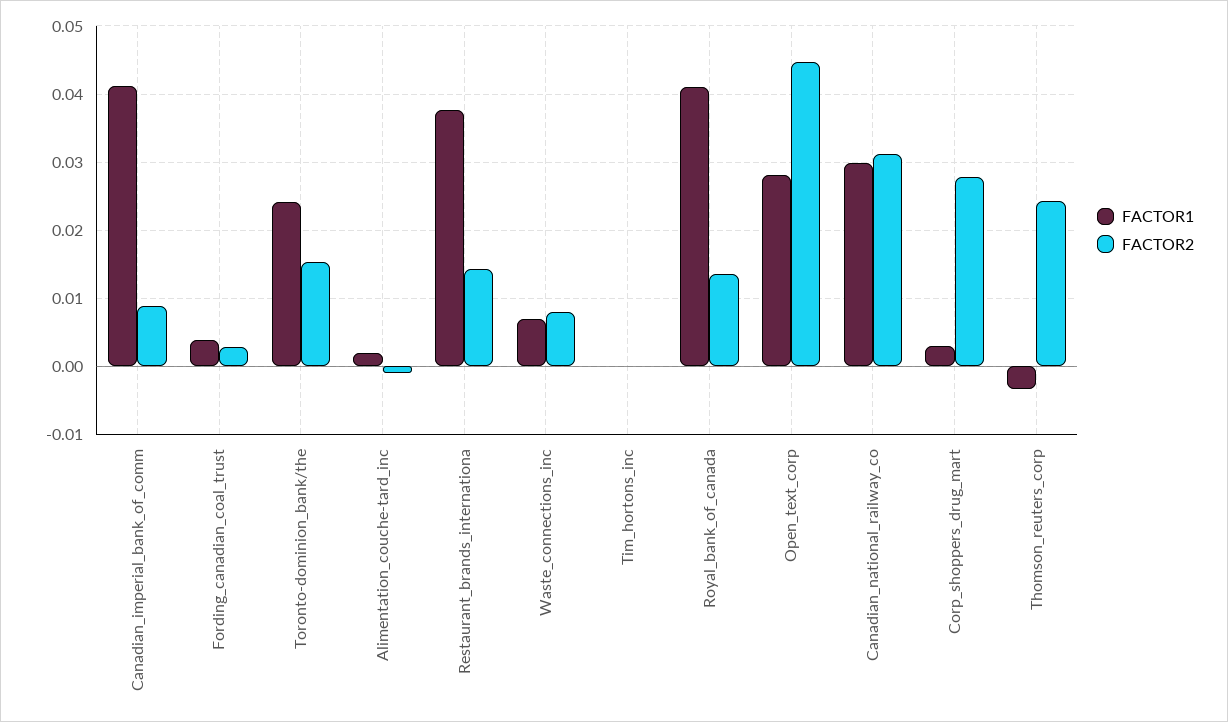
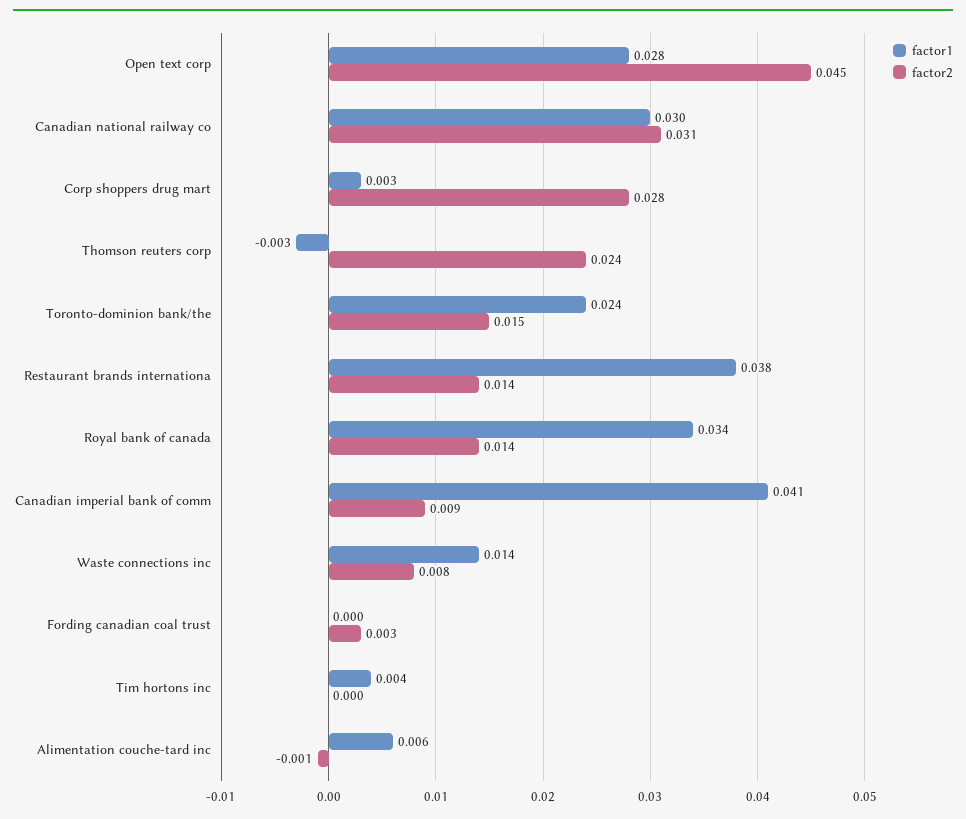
FACTOR1, Fording_canadian_coal_trust: 0.004 -> 0
FACTOR1, Alimentation_couche-tard_inc: 0.002 -> 0.006
FACTOR1, Waste_connections_inc: 0.007 -> 0.014
FACTOR1, Tim_hortons_inc: 0 -> 0.004
FACTOR1, Royal_bank_of_canada: 0.041 -> 0.034

